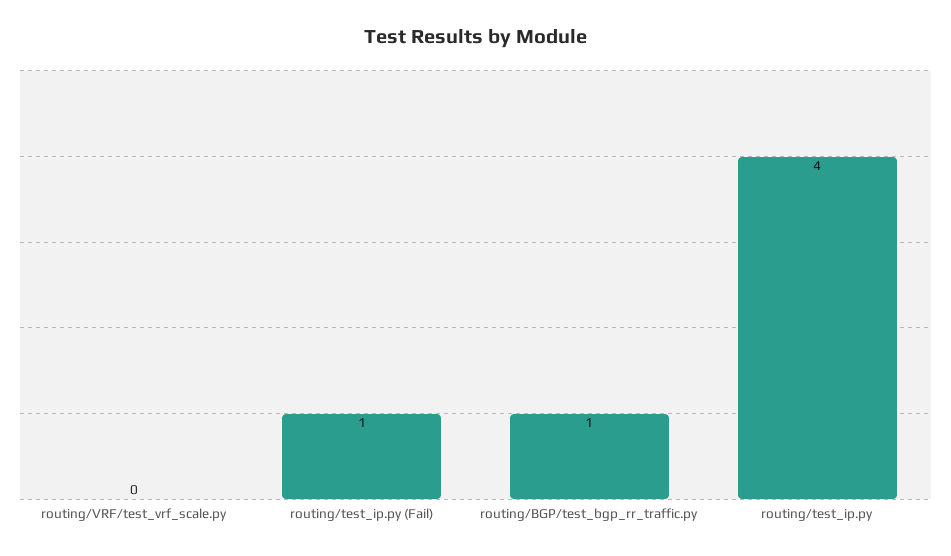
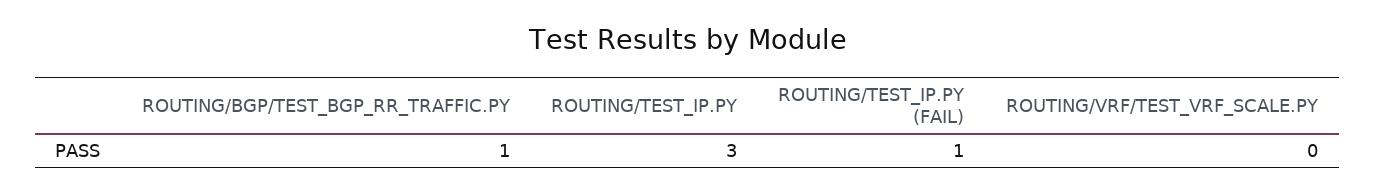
routing/test_ip.py: 4 -> 3

